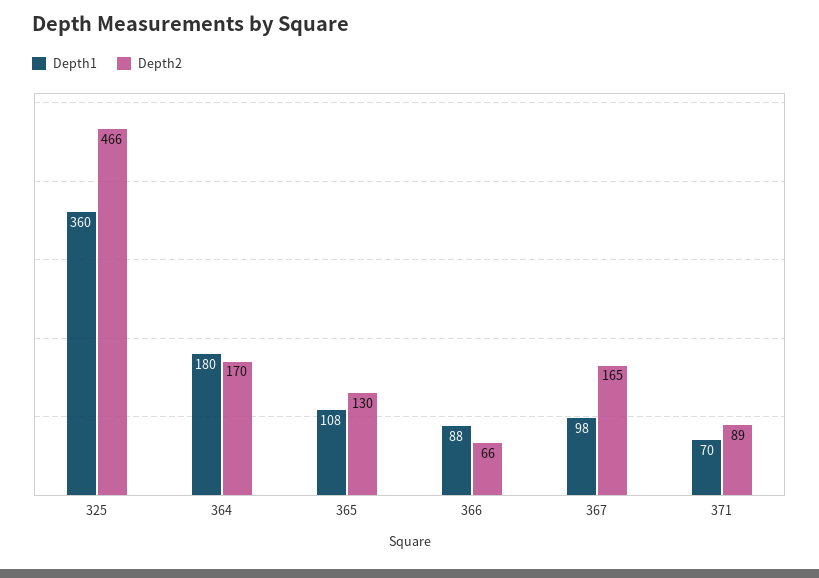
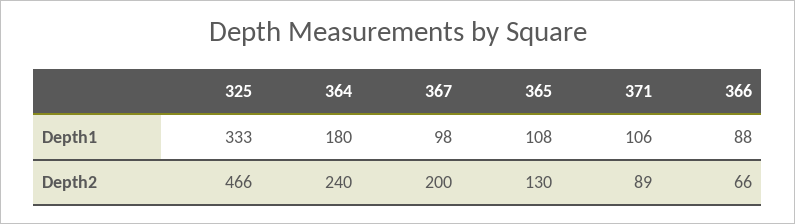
Depth1, 325: 360 -> 333
Depth2, 364: 170 -> 240
Depth2, 367: 165 -> 200
Depth1, 371: 70 -> 106

